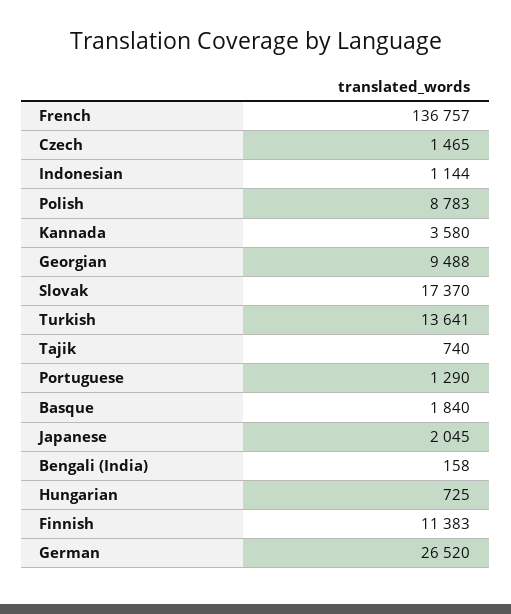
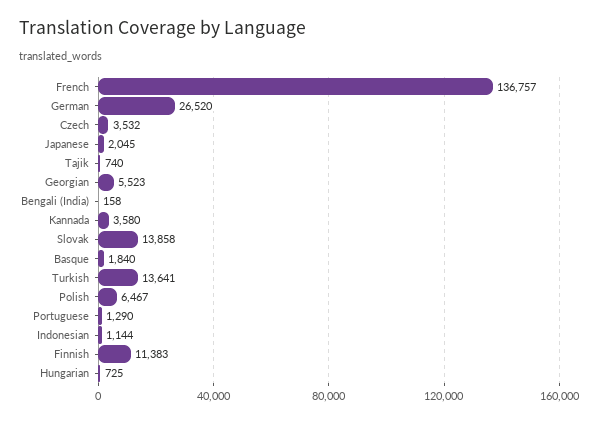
Czech: 1465 -> 3532
Polish: 8783 -> 6467
Georgian: 9488 -> 5523
Slovak: 17370 -> 13858

